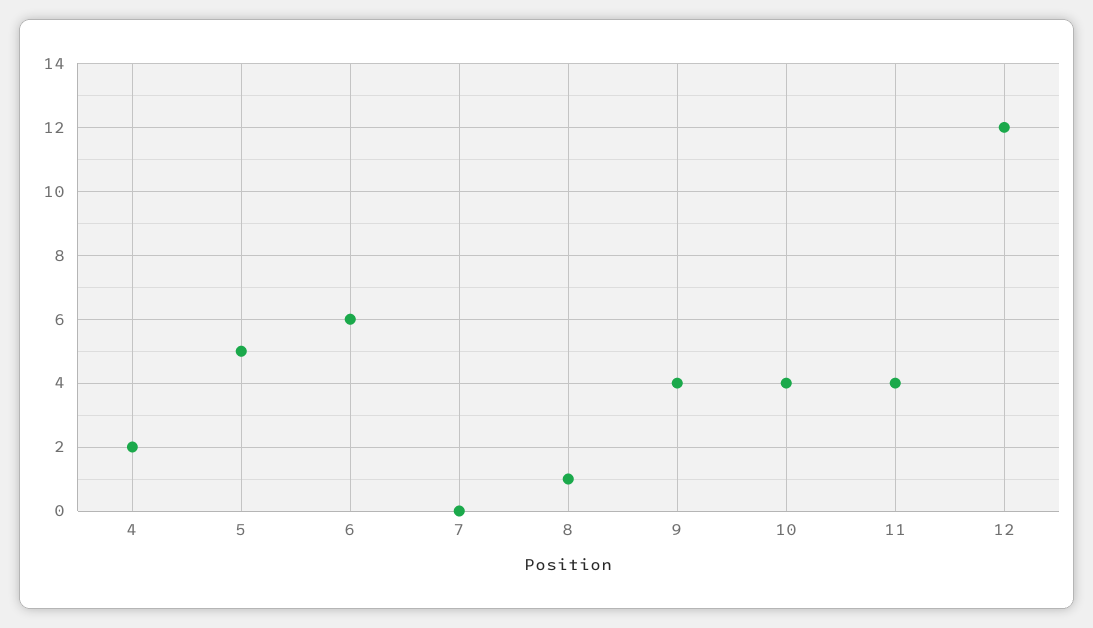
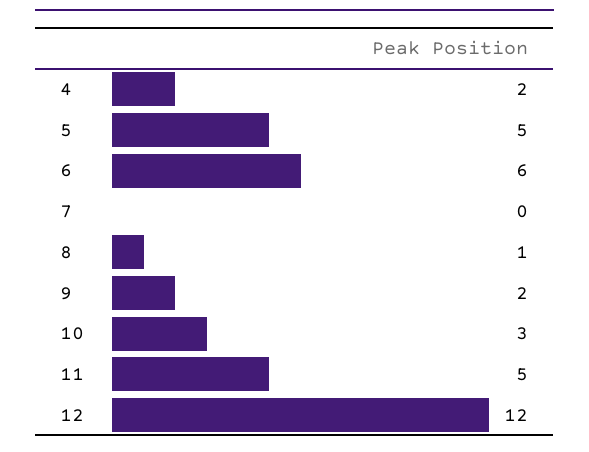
9: 4 -> 2
10: 4 -> 3
11: 4 -> 5

